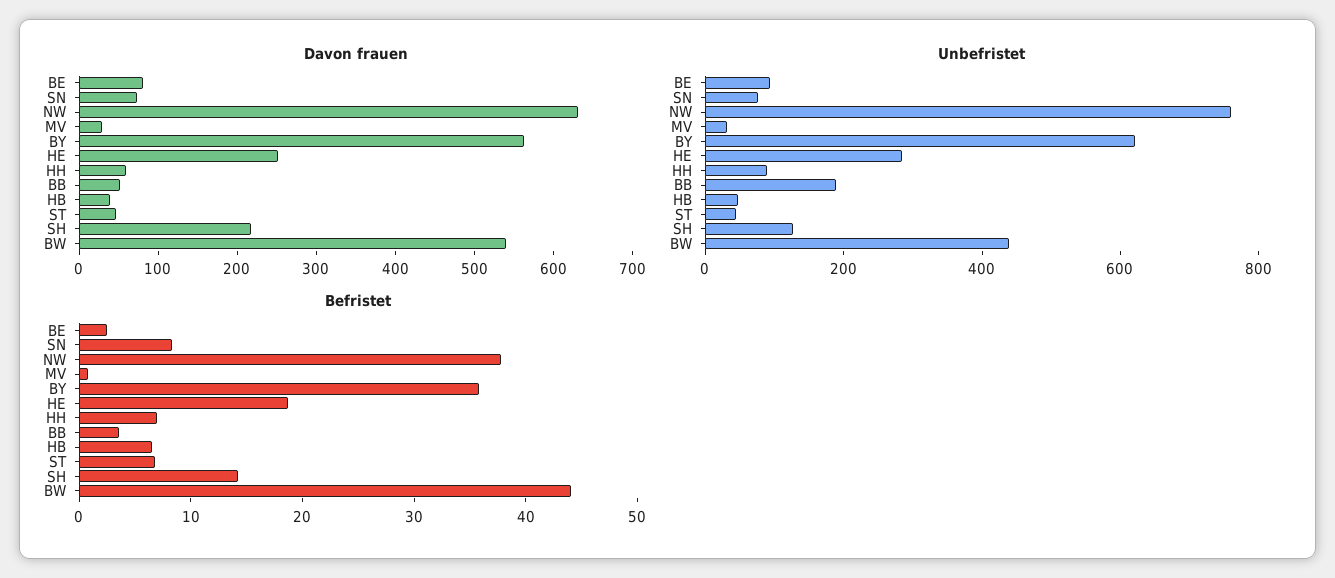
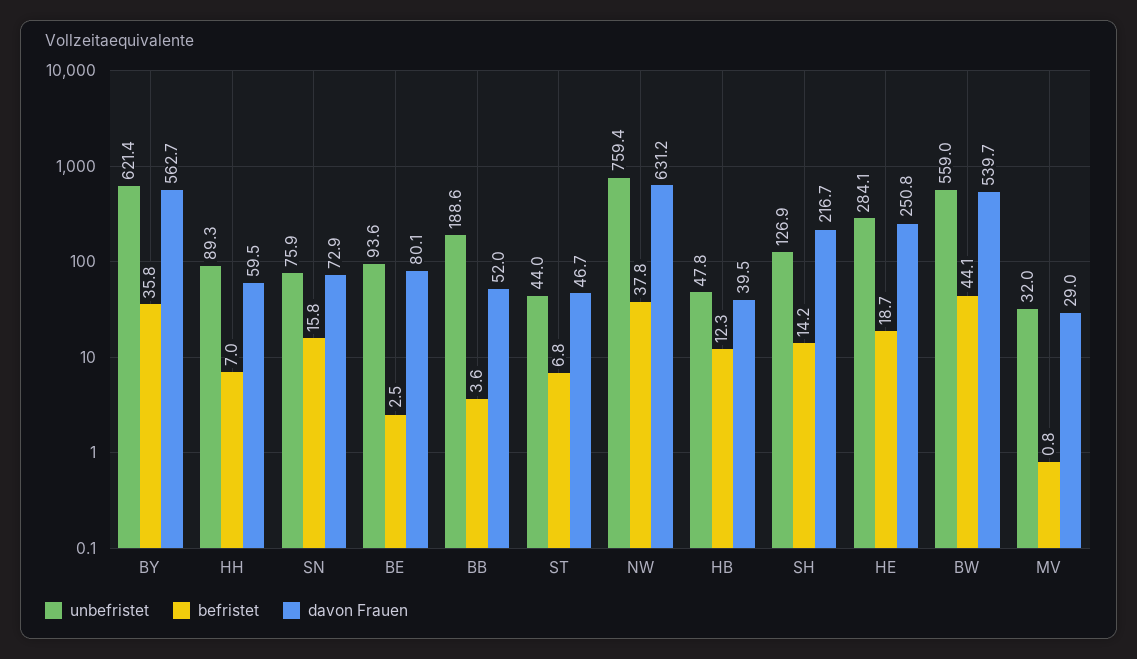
Unbefristet, BW: 450 -> 559
Befristet, SN: 8 -> 15.8
Befristet, HB: 6 -> 12.3

